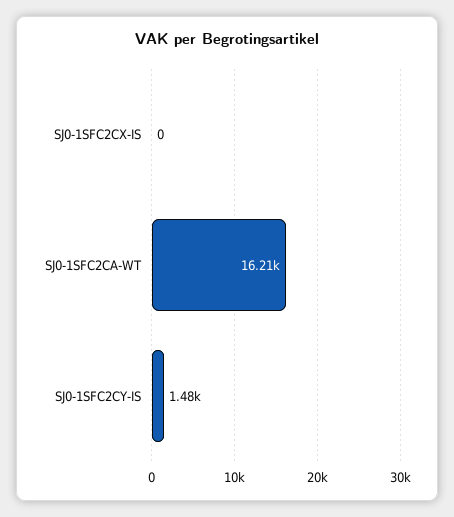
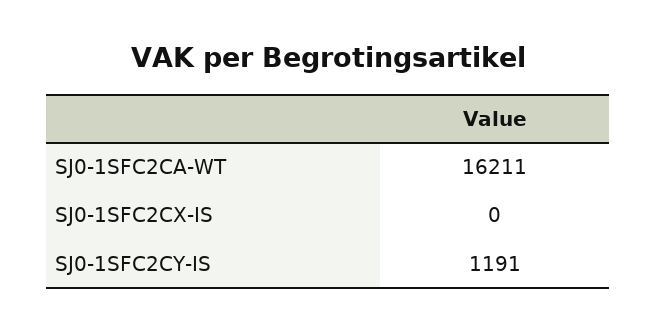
SJ0-1SFC2CY-IS: 1480 -> 1191

